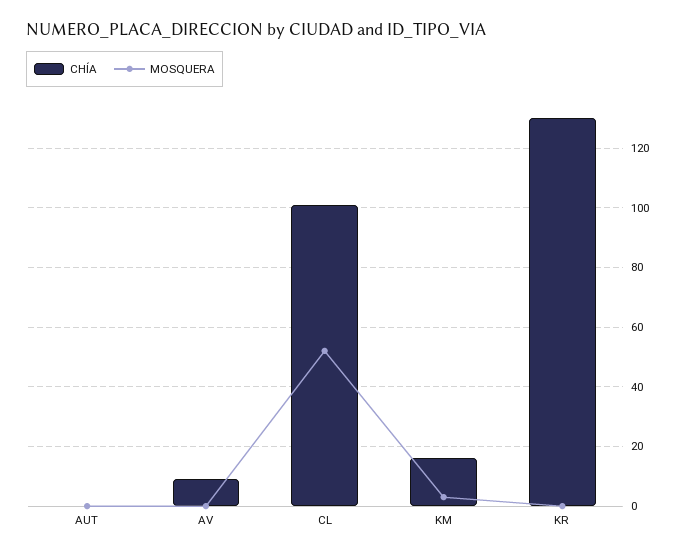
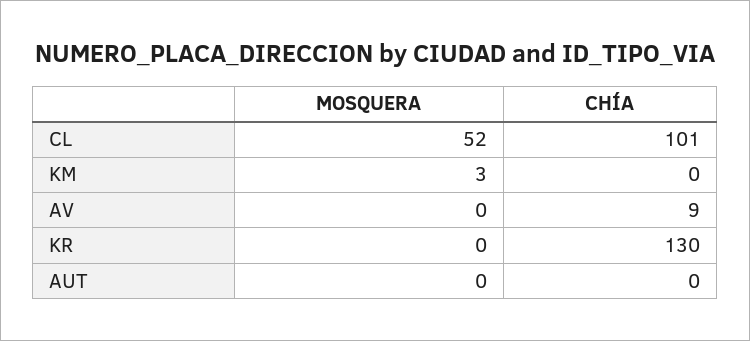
CHÍA, KM: 15 -> 0

